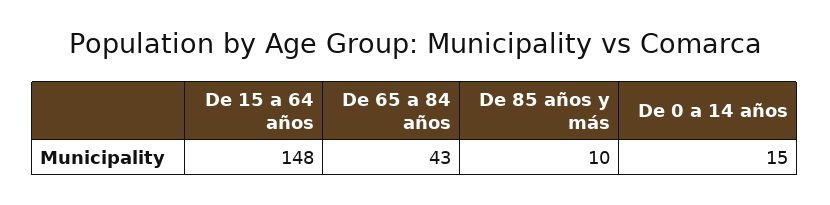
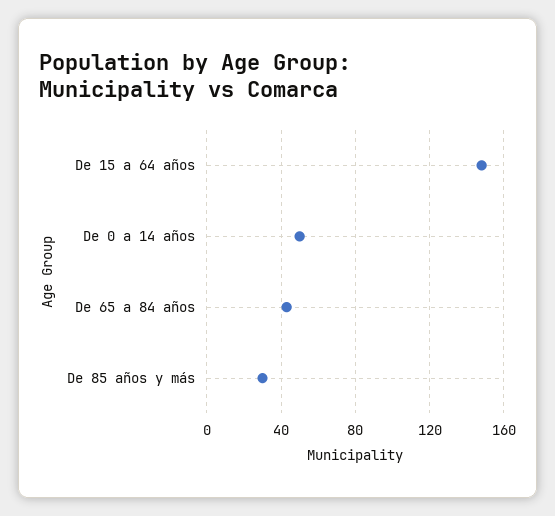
De 85 años y más: 10 -> 30
De 0 a 14 años: 15 -> 50

